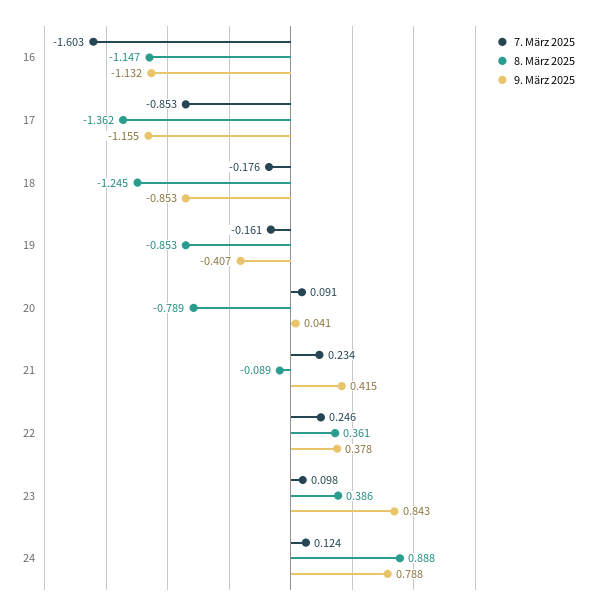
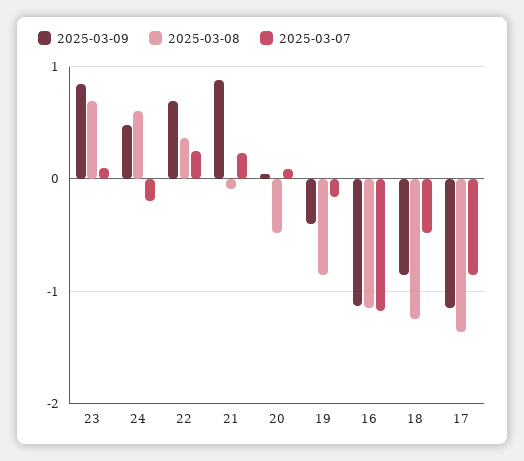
7. März 2025, 16: -1.603 -> -1.2
7. März 2025, 18: -0.176 -> -0.5
8. März 2025, 20: -0.789 -> -0.5
9. März 2025, 21: 0.415 -> 0.9
9. März 2025, 22: 0.378 -> 0.7
8. März 2025, 23: 0.386 -> 0.7
7. März 2025, 24: 0.124 -> -0.2
8. März 2025, 24: 0.888 -> 0.6
9. März 2025, 24: 0.788 -> 0.5

